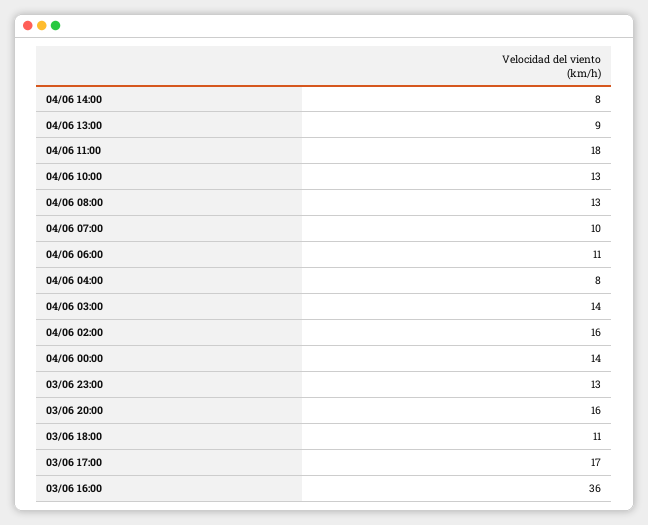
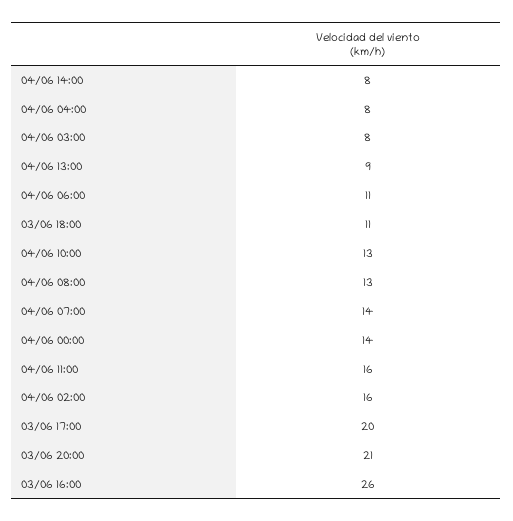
04/06 11:00: 18 -> 16
04/06 07:00: 10 -> 14
04/06 03:00: 14 -> 8
03/06 23:00: 13 -> none
03/06 20:00: 16 -> 21
03/06 17:00: 17 -> 20
03/06 16:00: 36 -> 26

